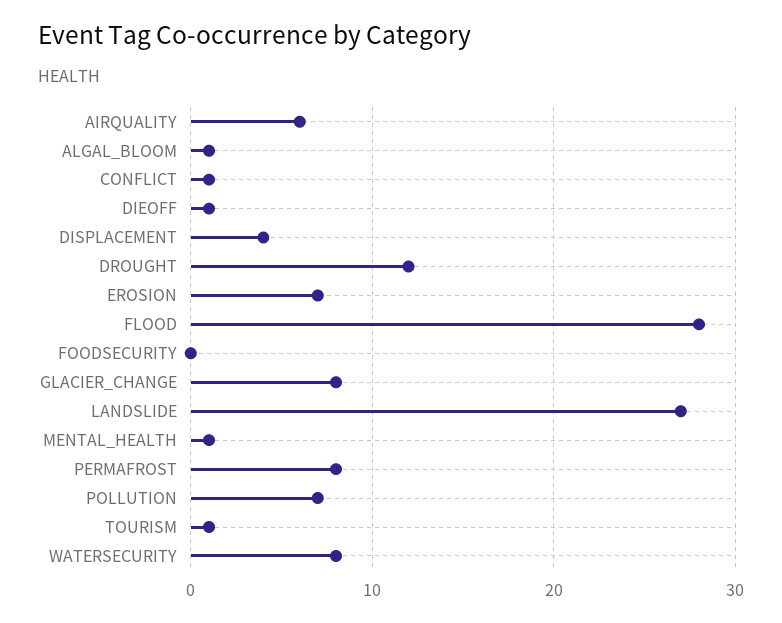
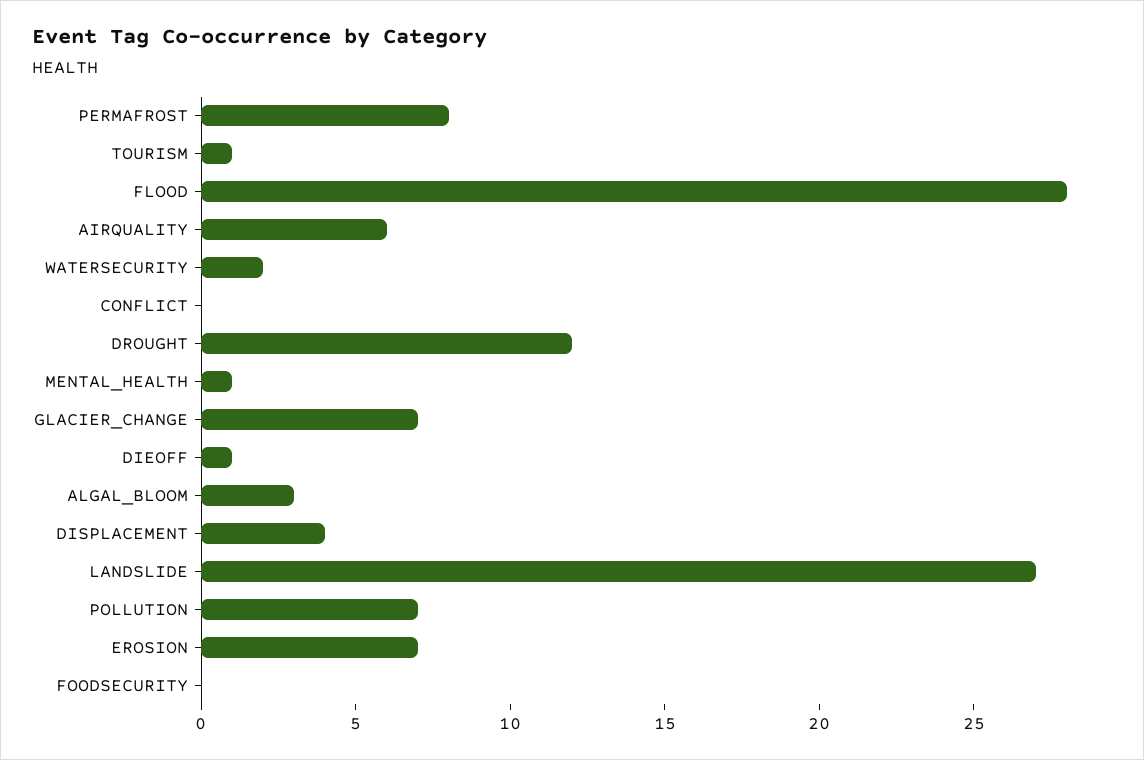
ALGAL_BLOOM: 1 -> 3
CONFLICT: 1 -> 0
GLACIER_CHANGE: 8 -> 7
WATERSECURITY: 8 -> 2

